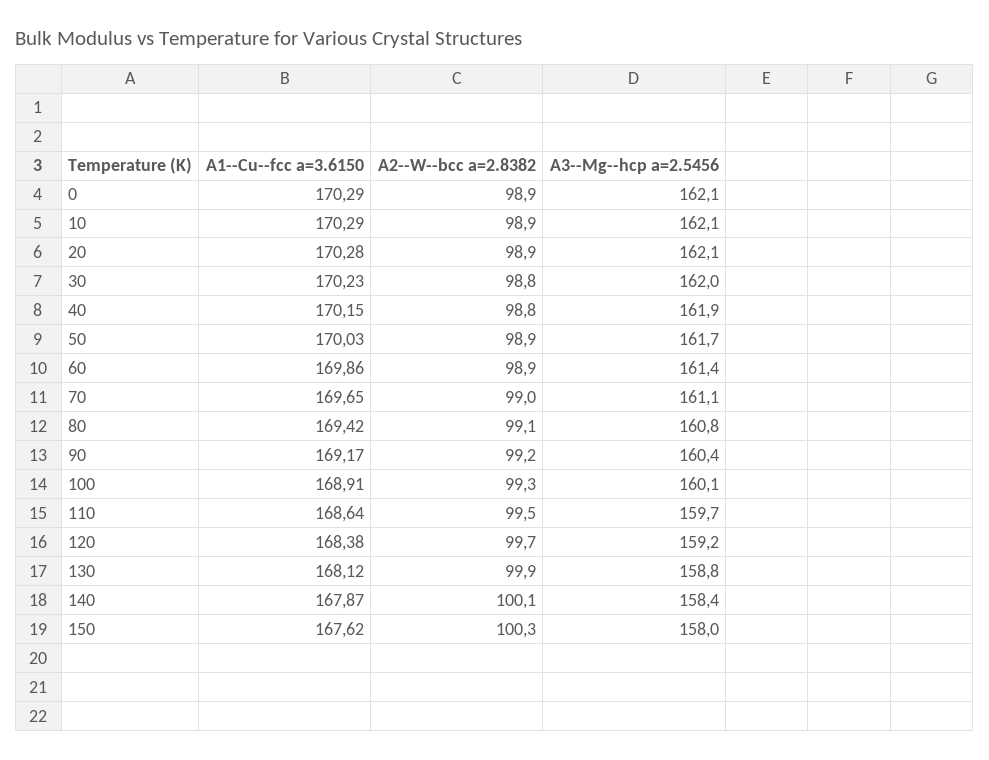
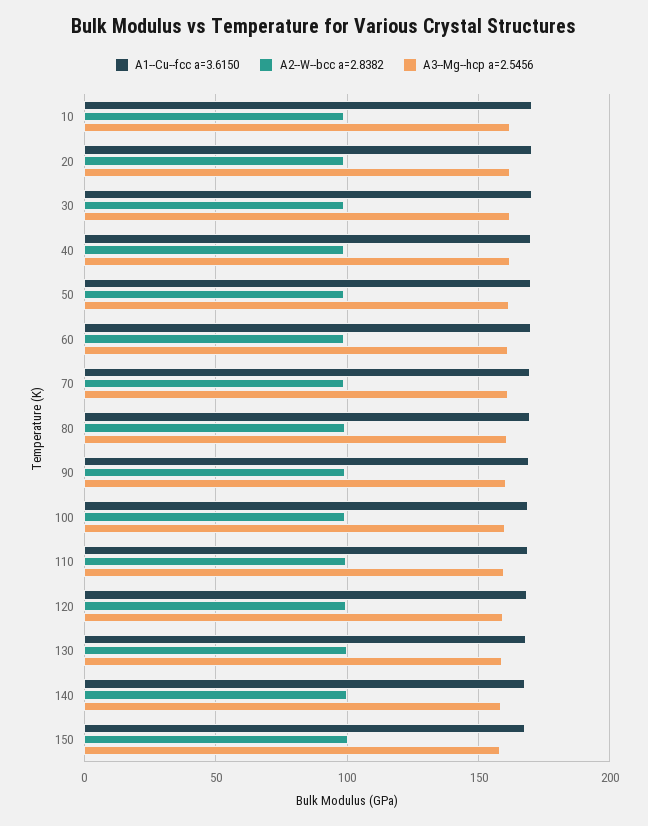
A1--Cu--fcc a=3.6150, 0: 170.29 -> none
A2--W--bcc a=2.8382, 0: 98.9 -> none
A3--Mg--hcp a=2.5456, 0: 162.1 -> none

